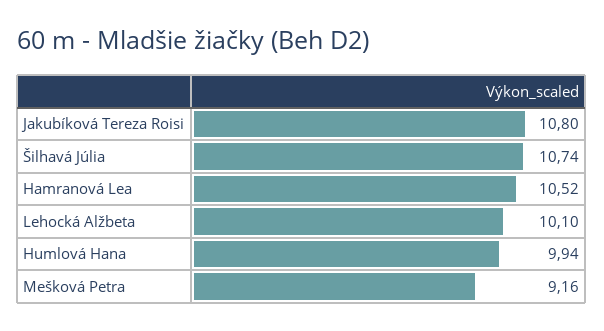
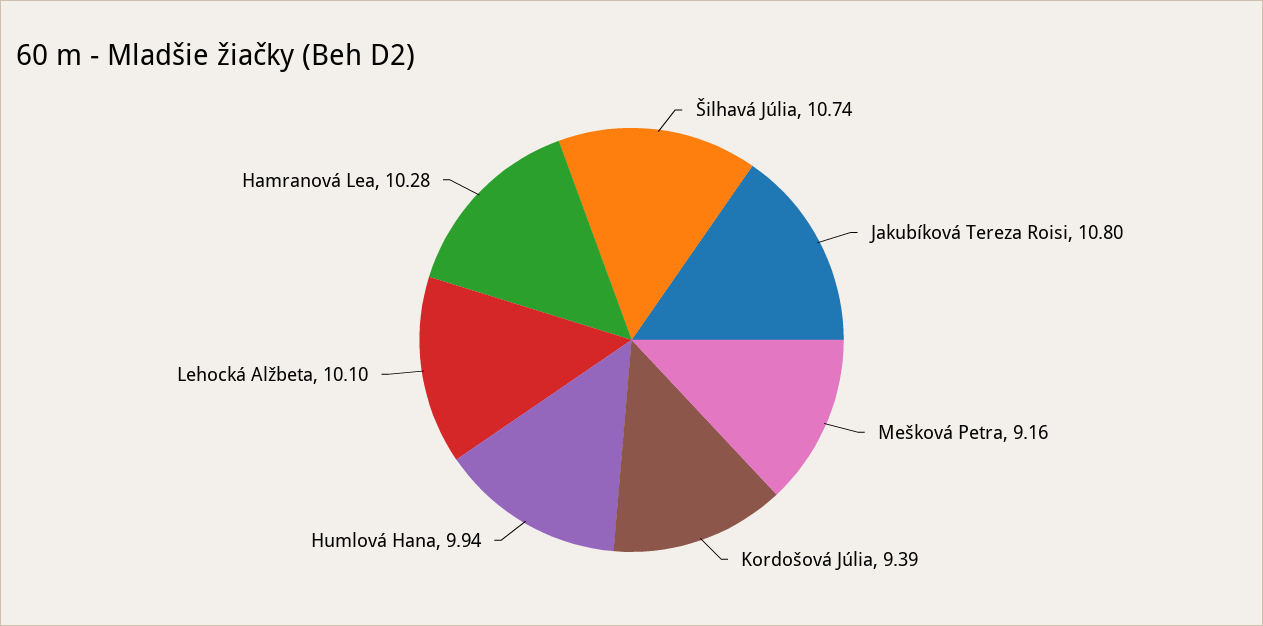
Hamranová Lea: 10.52 -> 10.28
Kordošová Júlia: none -> 9.39

